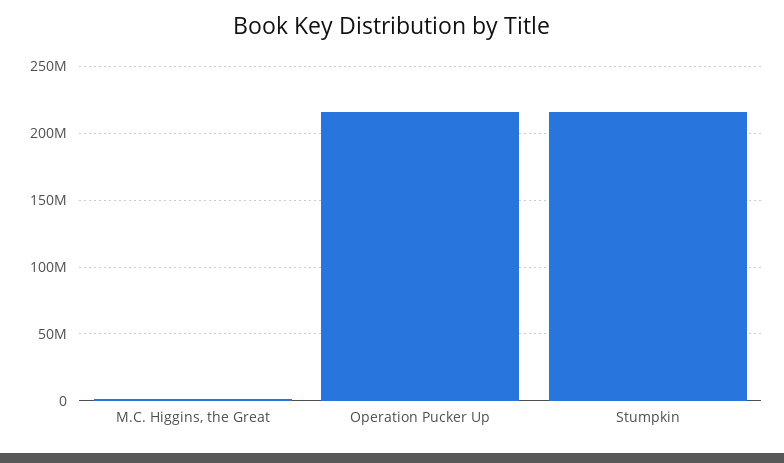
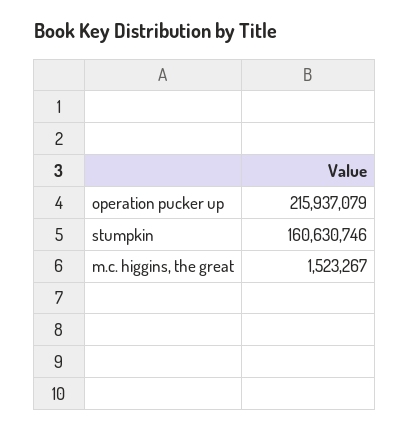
Stumpkin: 215000000 -> 160630746

